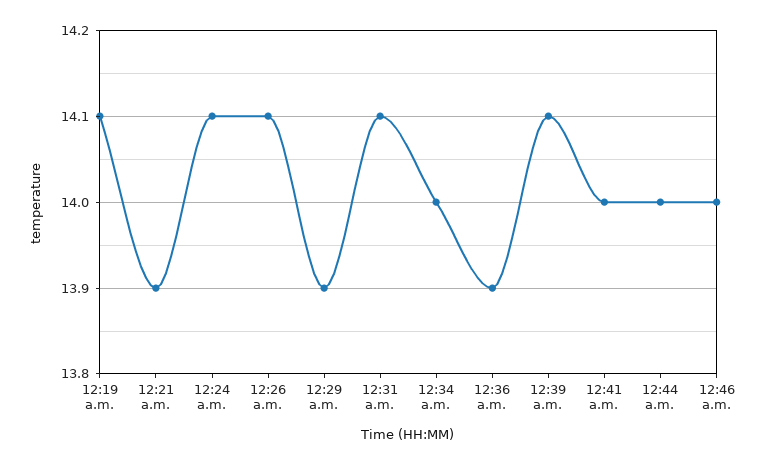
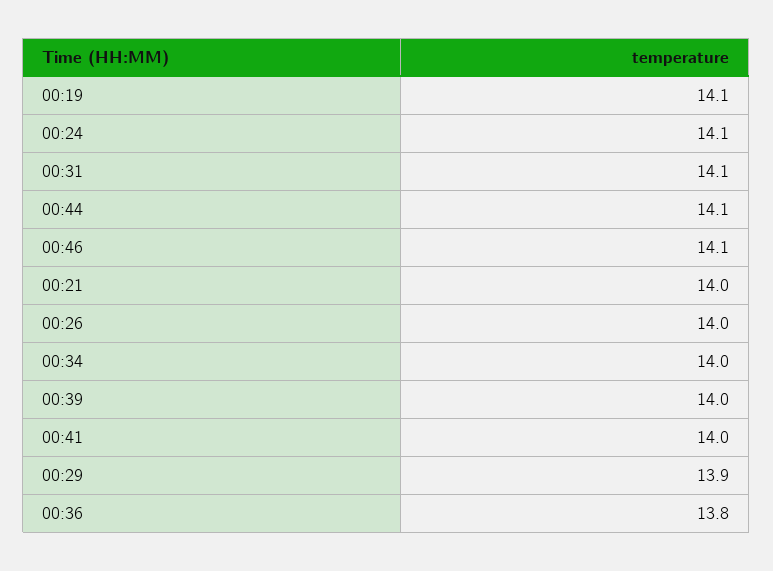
12:21 a.m.: 13.9 -> 14
12:26 a.m.: 14.1 -> 14
12:36 a.m.: 13.9 -> 13.8
12:39 a.m.: 14.1 -> 14
12:44 a.m.: 14 -> 14.1
12:46 a.m.: 14 -> 14.1

